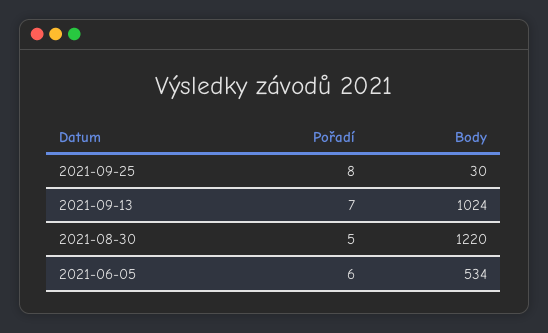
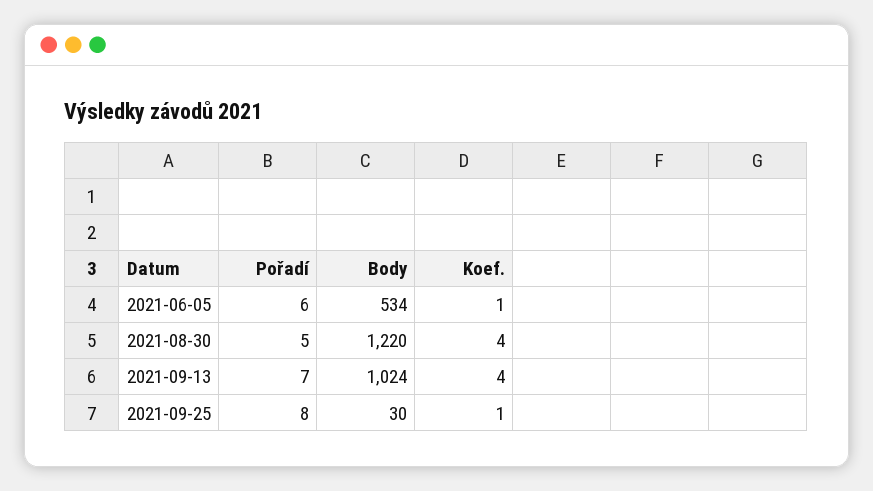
Koef., 2021-06-05: none -> 1
Koef., 2021-08-30: none -> 4
Koef., 2021-09-13: none -> 4
Koef., 2021-09-25: none -> 1

